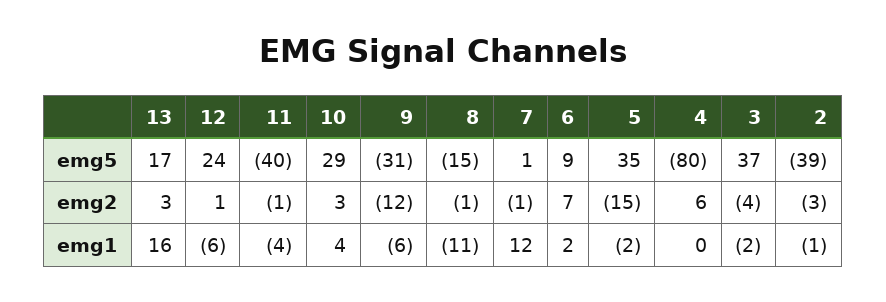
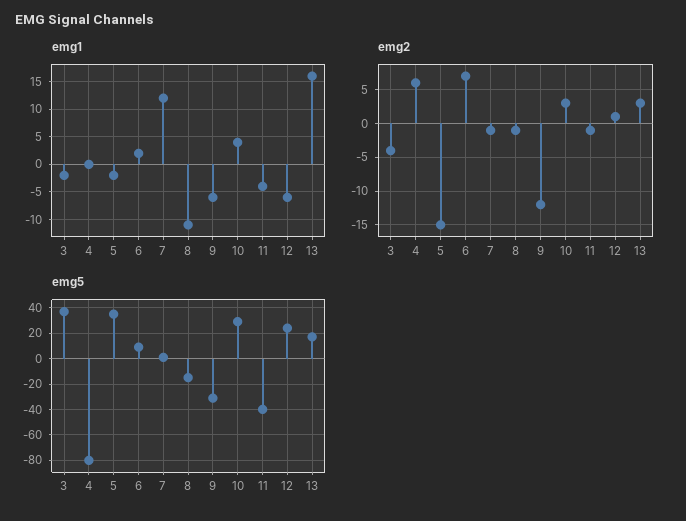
emg5, 2: -39 -> none
emg2, 2: -3 -> none
emg1, 2: -1 -> none

